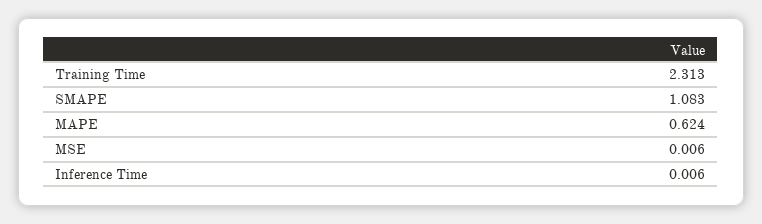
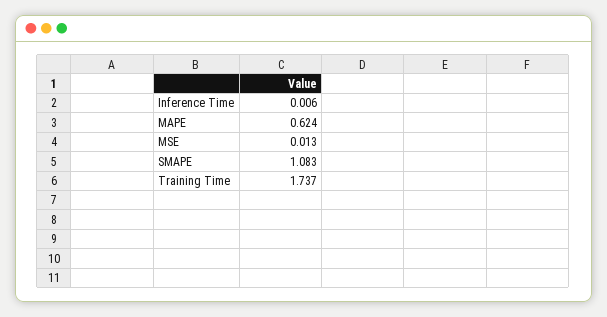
Training Time: 2.313 -> 1.737
MSE: 0.006 -> 0.013

